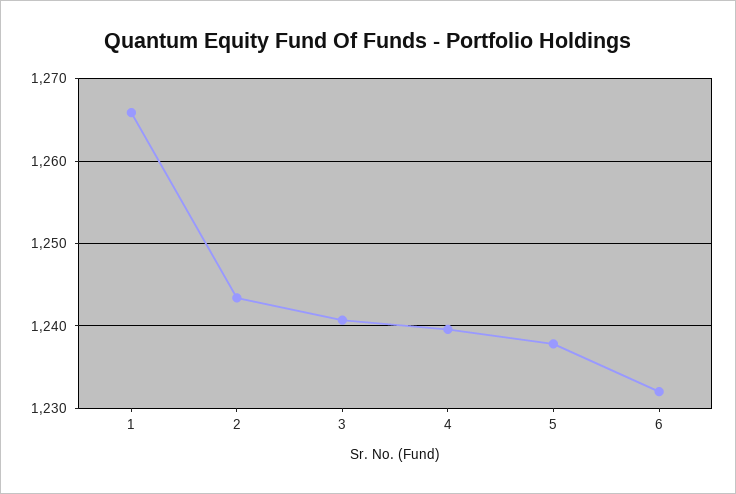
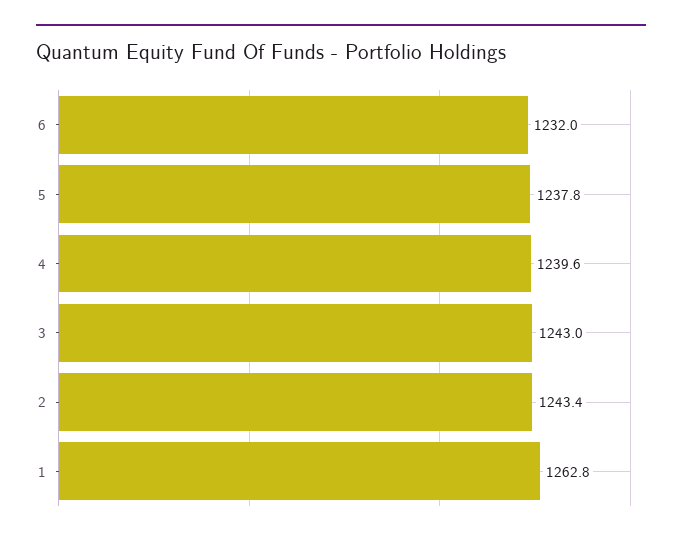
1: 1266 -> 1262.8
3: 1241 -> 1243

